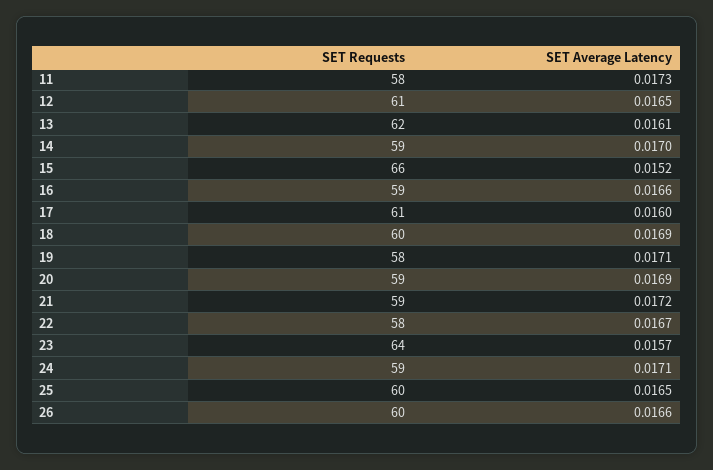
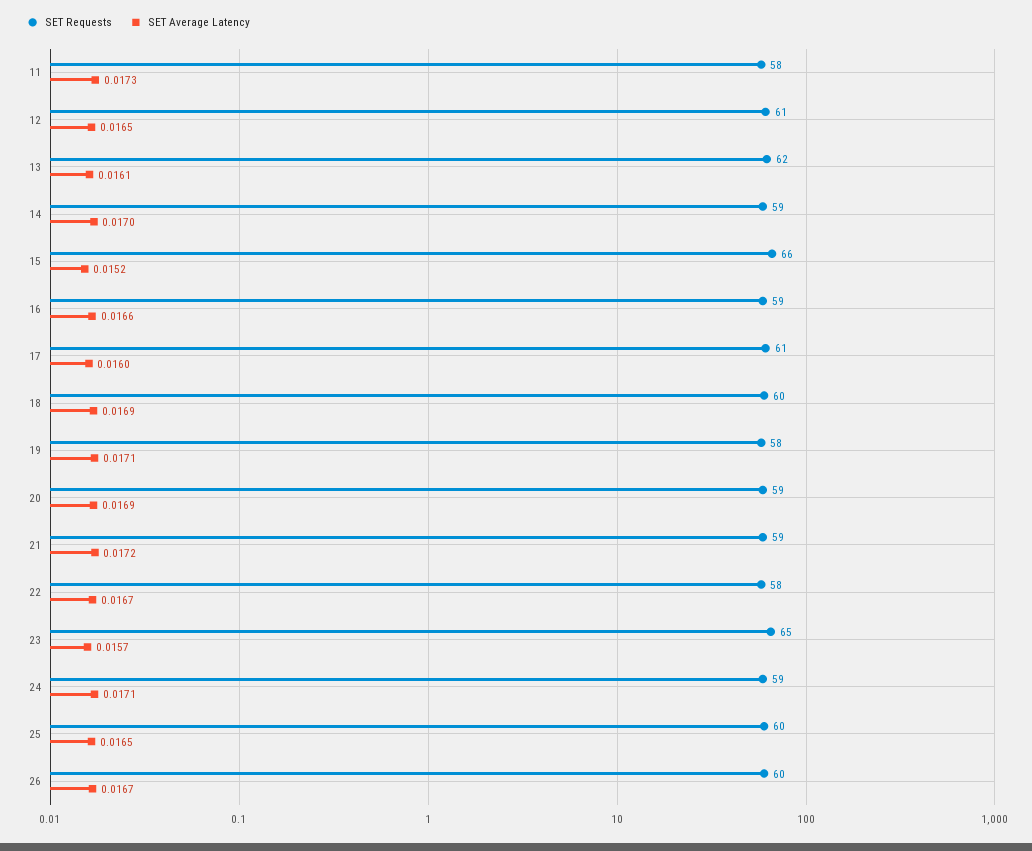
SET Requests, 23: 64 -> 65
SET Average Latency, 26: 0.0166 -> 0.0167

